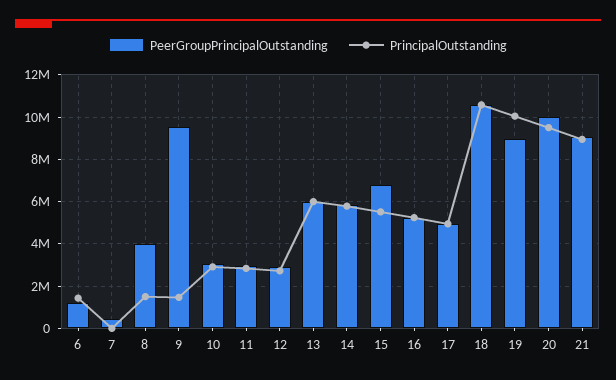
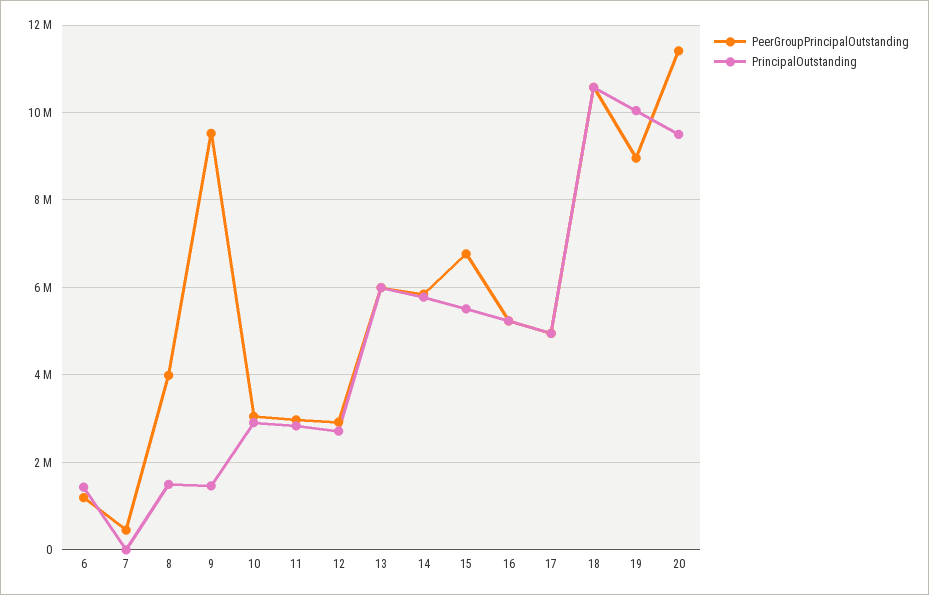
PeerGroupPrincipalOutstanding, 20: 10000000 -> 11400000
PeerGroupPrincipalOutstanding, 21: 9000000 -> none
PrincipalOutstanding, 21: 9000000 -> none

